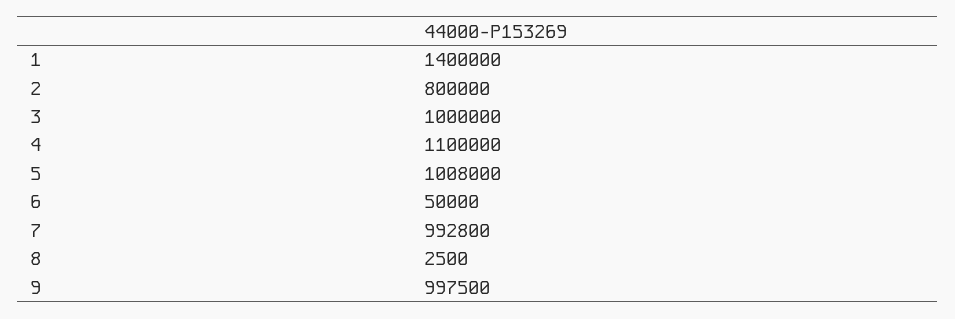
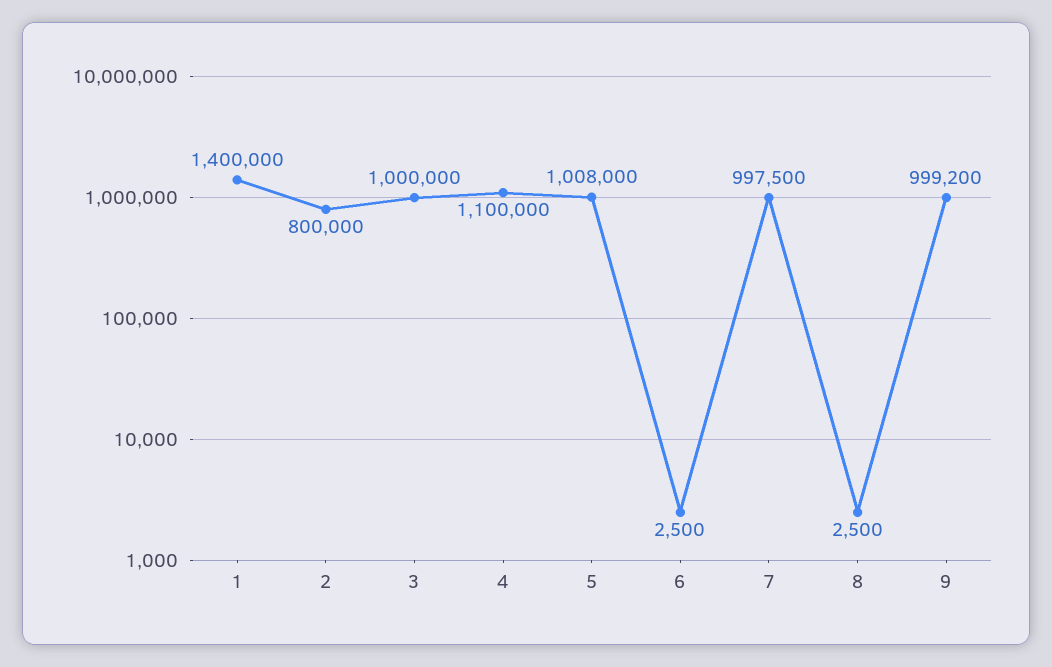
6: 50000 -> 2500
7: 992800 -> 997500
9: 997500 -> 999200

